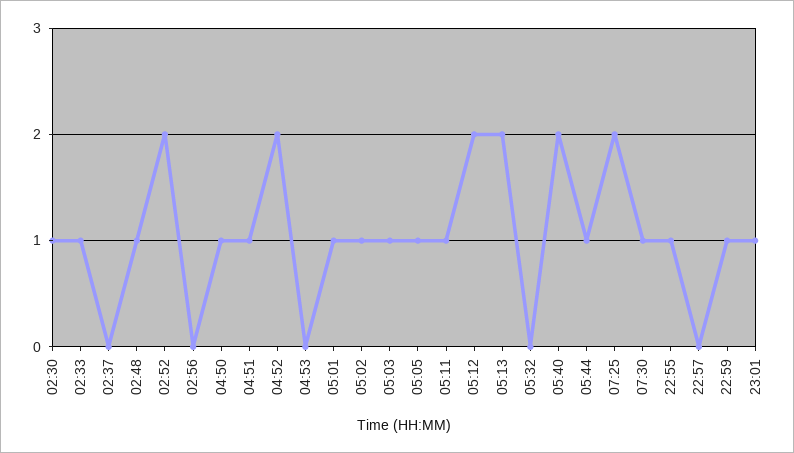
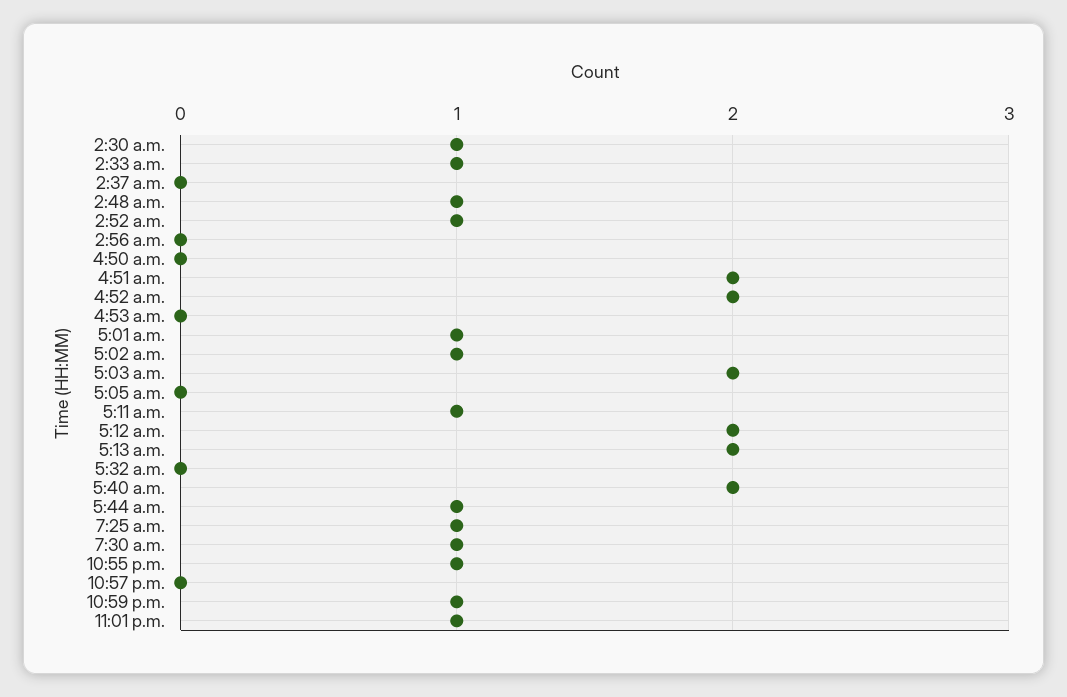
02:52: 2 -> 1
04:50: 1 -> 0
04:51: 1 -> 2
05:03: 1 -> 2
05:05: 1 -> 0
07:25: 2 -> 1

